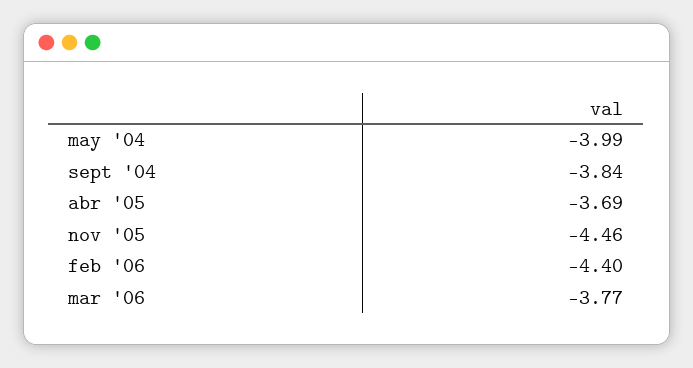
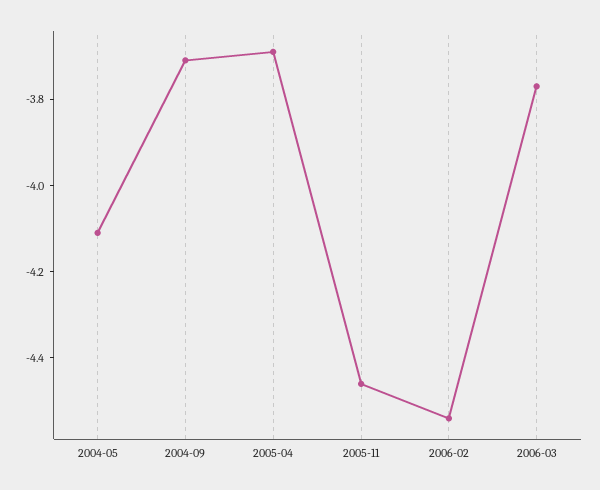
may '04: -3.99 -> -4.1
sept '04: -3.84 -> -3.7
feb '06: -4.4 -> -4.55

